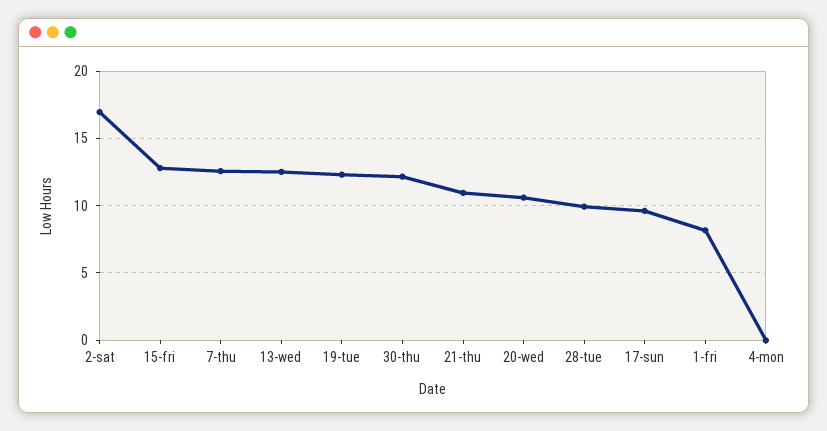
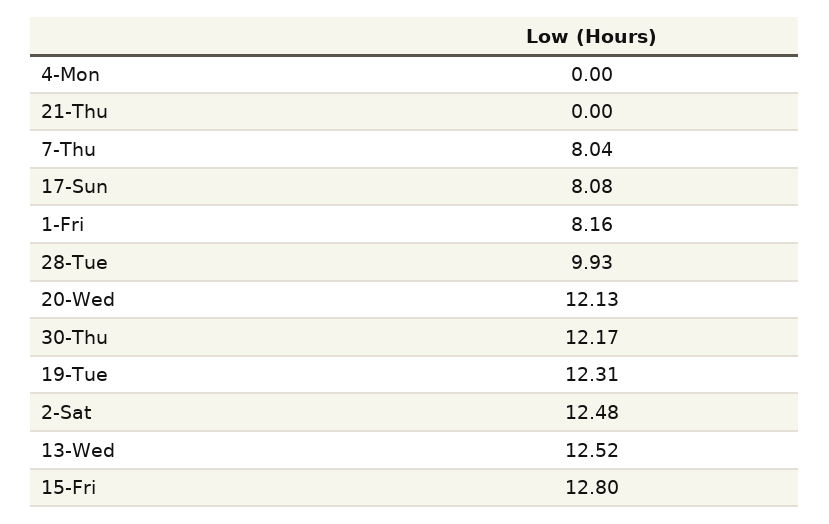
2-sat: 17 -> 12.48
7-thu: 12.5 -> 8.04
21-thu: 11 -> 0
20-wed: 10.5 -> 12.13
17-sun: 9.5 -> 8.08

